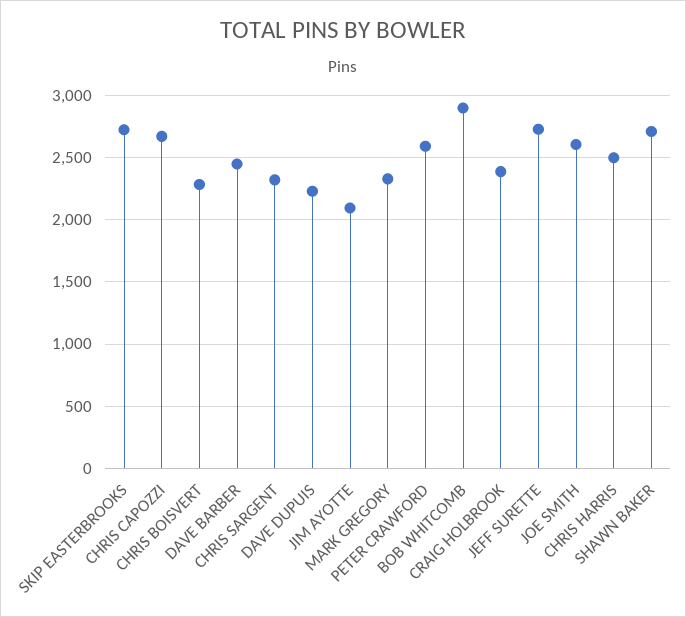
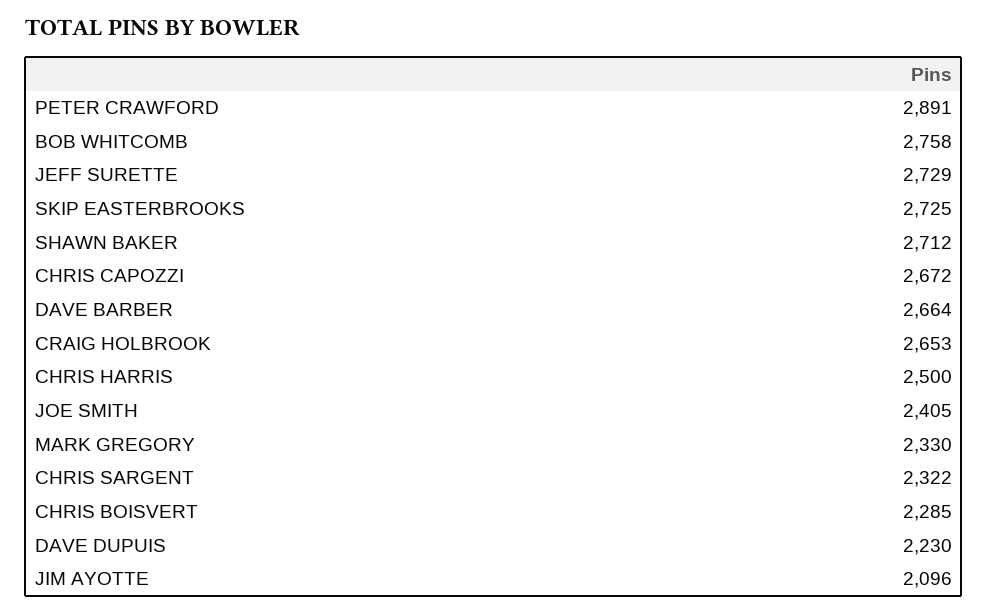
DAVE BARBER: 2450 -> 2664
PETER CRAWFORD: 2600 -> 2891
BOB WHITCOMB: 2900 -> 2758
CRAIG HOLBROOK: 2400 -> 2653
JOE SMITH: 2600 -> 2405

